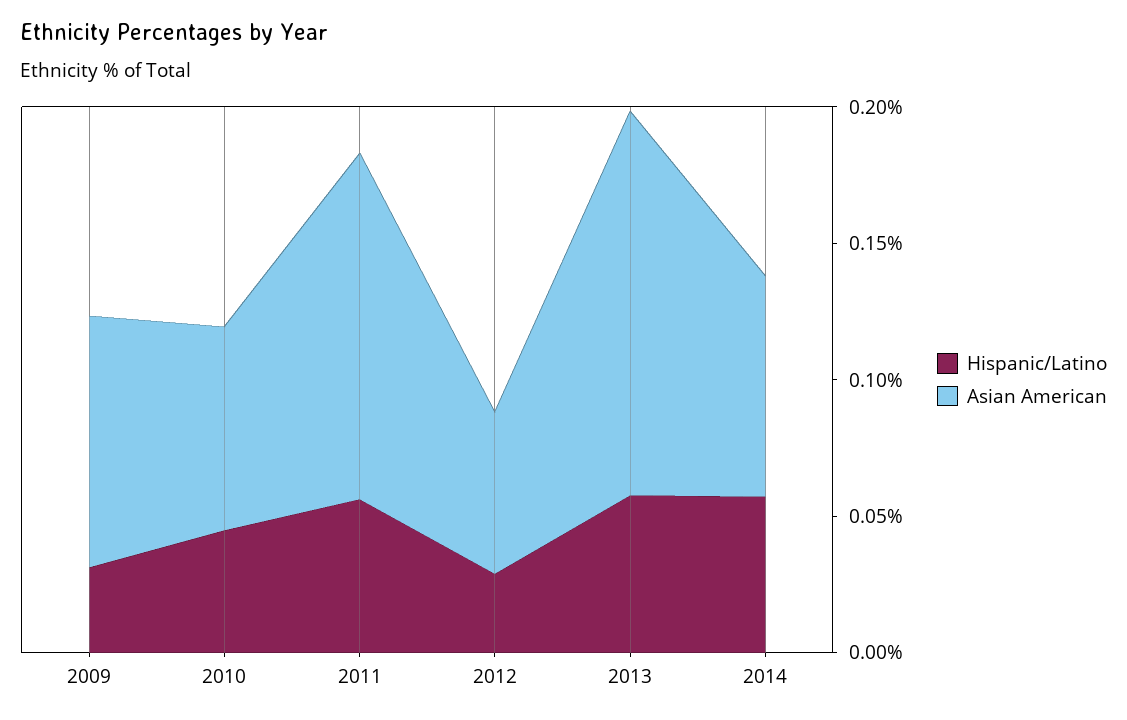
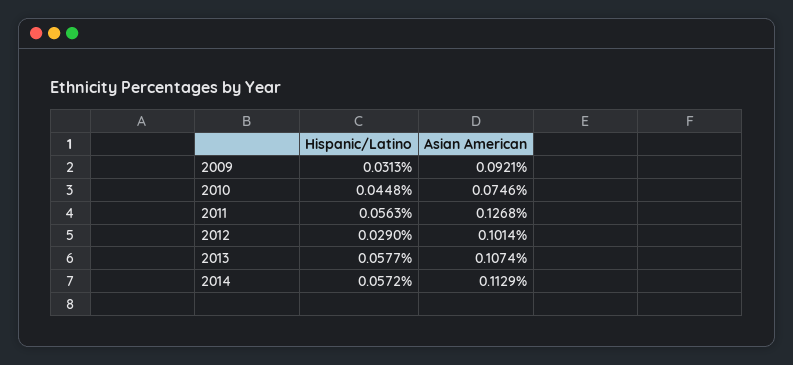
Asian American, 2012: 0.06 -> 0.1014
Asian American, 2013: 0.14 -> 0.1074
Asian American, 2014: 0.08 -> 0.1129

